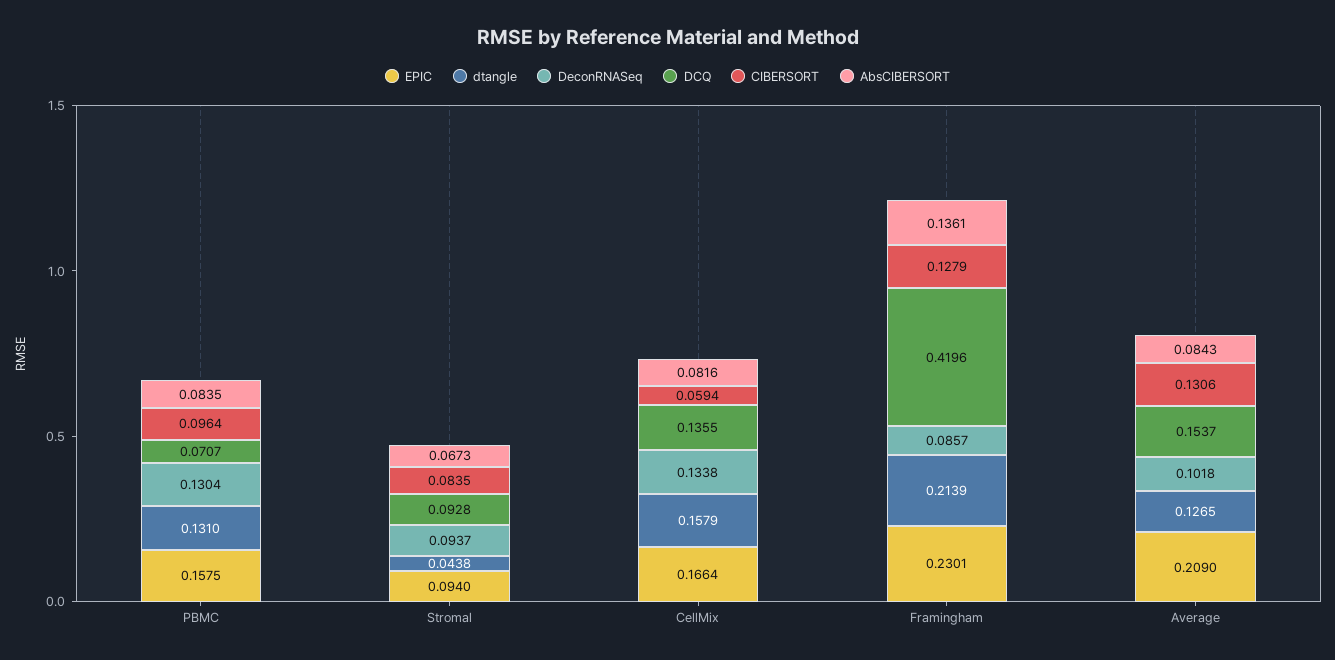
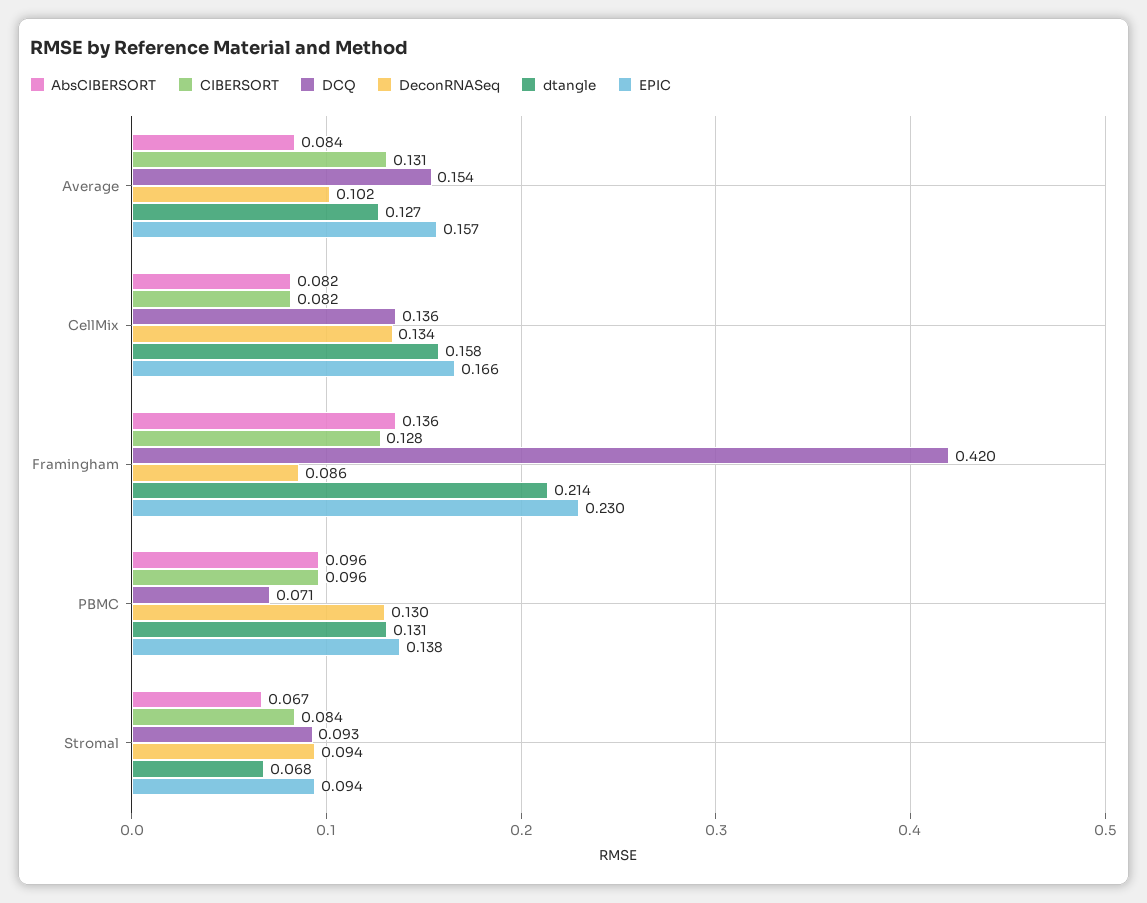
EPIC, PBMC: 0.1575 -> 0.138
AbsCIBERSORT, PBMC: 0.0835 -> 0.096
dtangle, Stromal: 0.0438 -> 0.068
CIBERSORT, CellMix: 0.0594 -> 0.082
EPIC, Average: 0.209 -> 0.157

